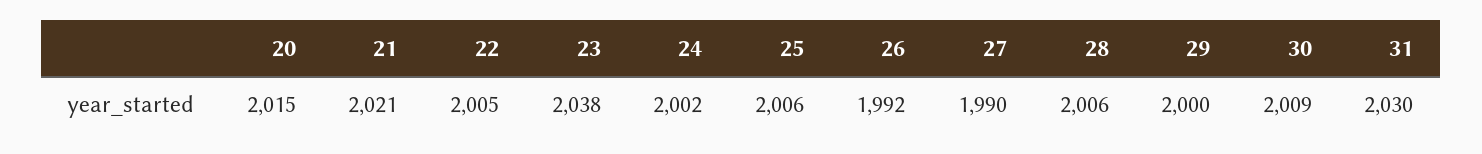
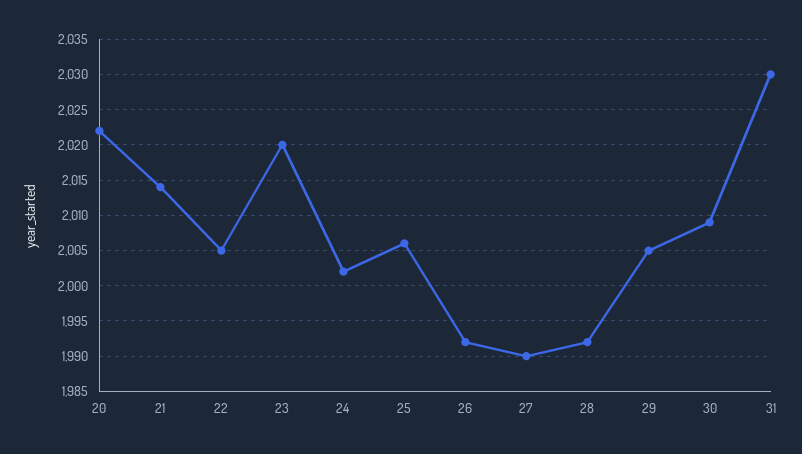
20: 2015 -> 2022
21: 2021 -> 2014
23: 2038 -> 2020
28: 2006 -> 1992
29: 2000 -> 2005

